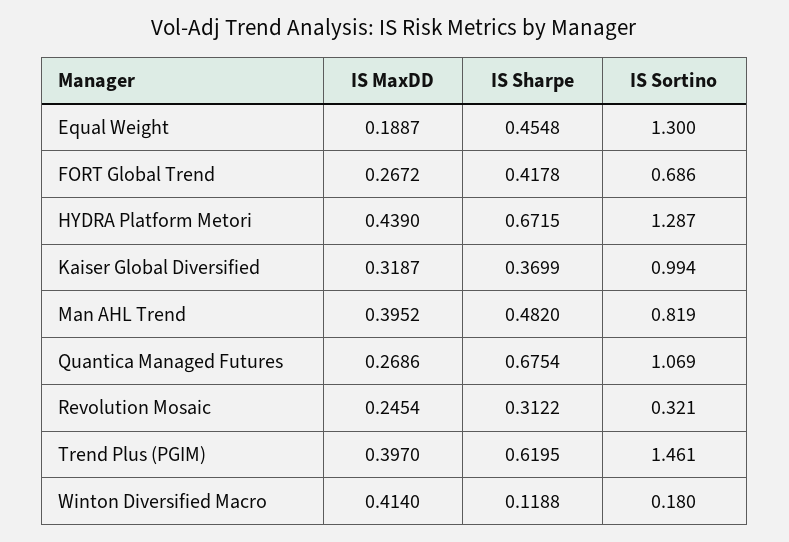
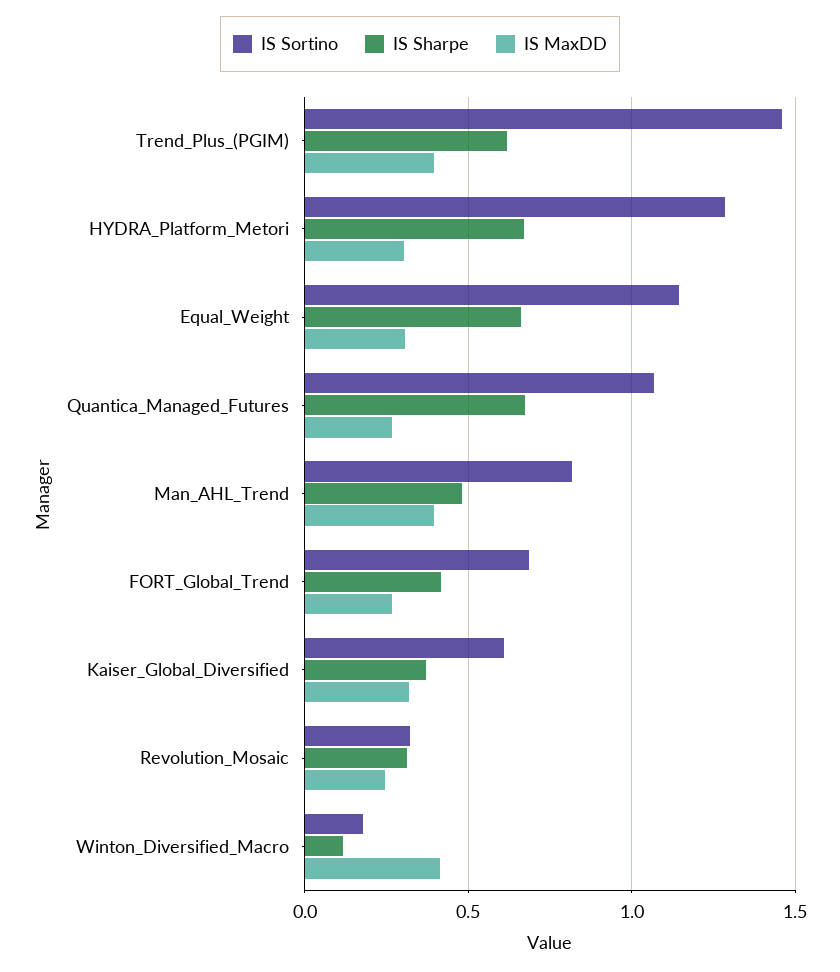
IS MaxDD, Equal Weight: 0.1887 -> 0.3
IS Sharpe, Equal Weight: 0.4548 -> 0.65
IS Sortino, Equal Weight: 1.3 -> 1.15
IS MaxDD, HYDRA Platform Metori: 0.439 -> 0.3
IS Sortino, Kaiser Global Diversified: 0.994 -> 0.6

